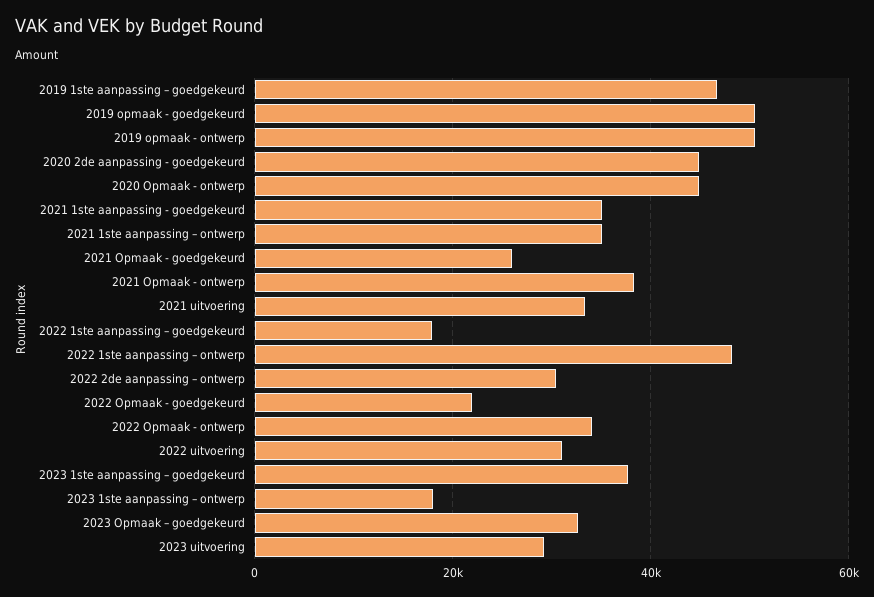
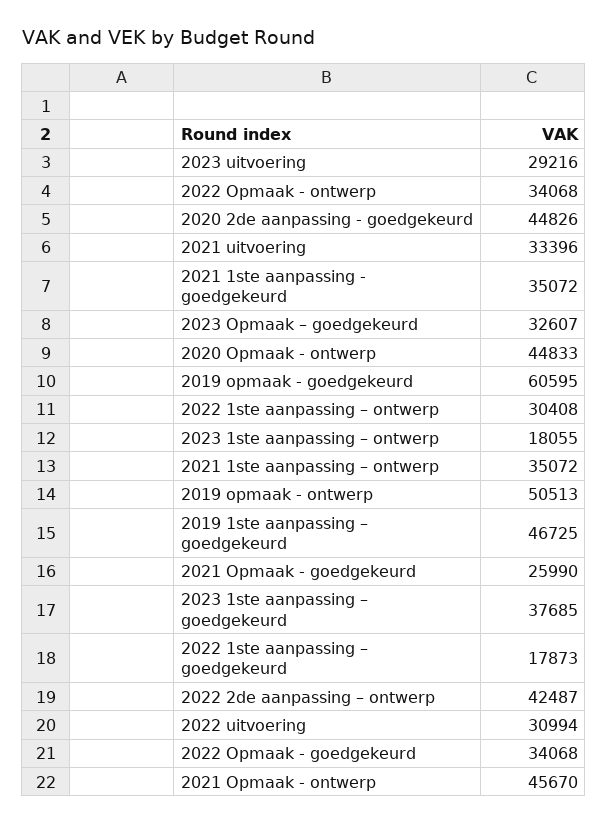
2019 opmaak - goedgekeurd: 50000 -> 60595
2021 Opmaak - ontwerp: 38000 -> 45670
2022 1ste aanpassing – ontwerp: 48000 -> 30408
2022 2de aanpassing – ontwerp: 30000 -> 42487
2022 Opmaak - goedgekeurd: 22000 -> 34068

